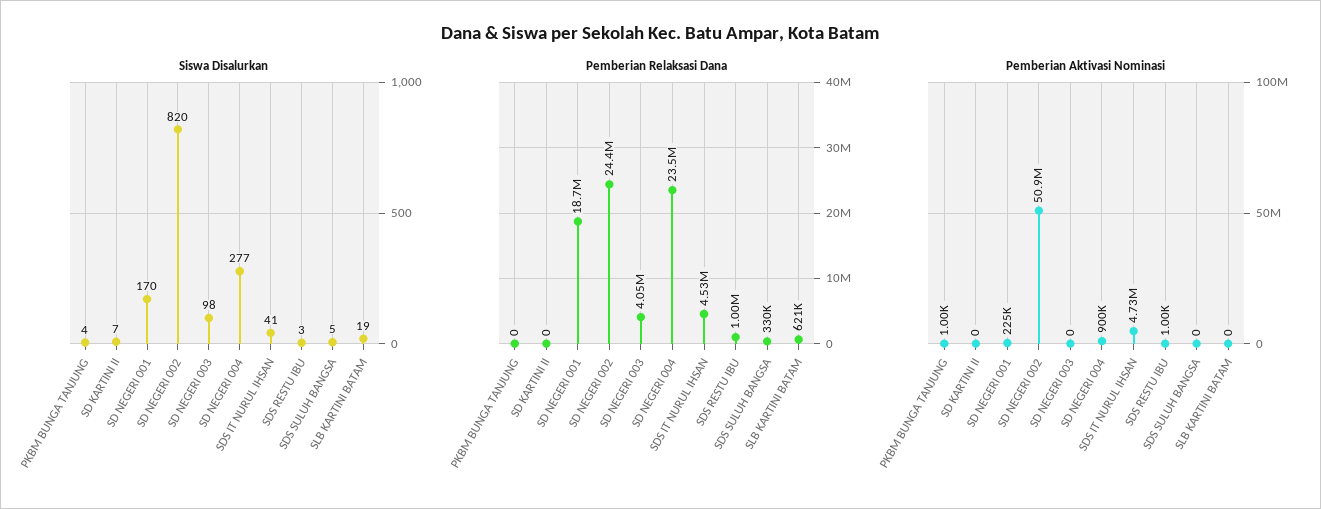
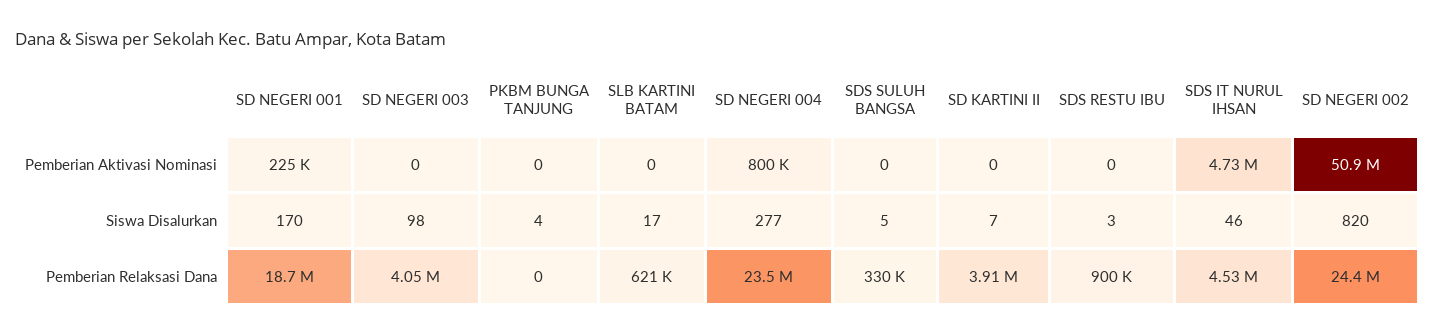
Siswa Disalurkan, SDS IT NURUL IHSAN: 41 -> 46
Siswa Disalurkan, SLB KARTINI BATAM: 19 -> 17
Pemberian Relaksasi Dana, SD KARTINI II: 0 -> 3910000
Pemberian Relaksasi Dana, SDS RESTU IBU: 1000000 -> 900000
Pemberian Aktivasi Nominasi, PKBM BUNGA TANJUNG: 1000 -> 0
Pemberian Aktivasi Nominasi, SD NEGERI 004: 900000 -> 800000
Pemberian Aktivasi Nominasi, SDS RESTU IBU: 1000 -> 0

